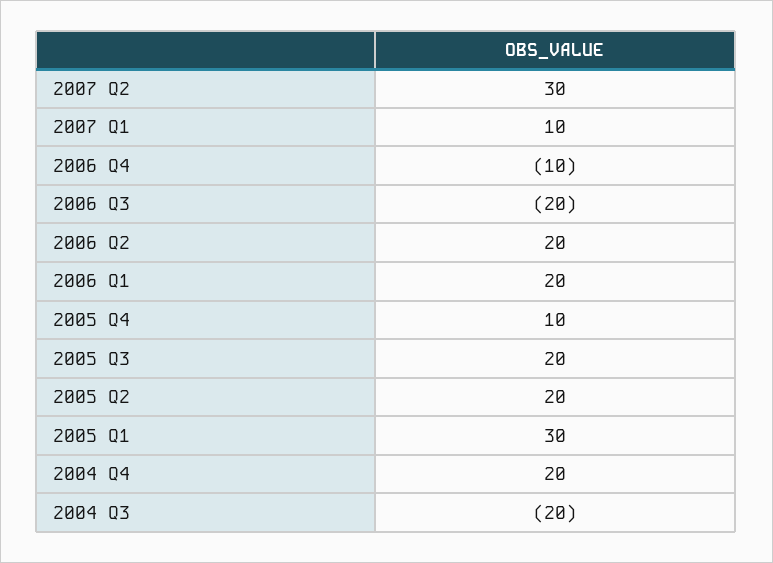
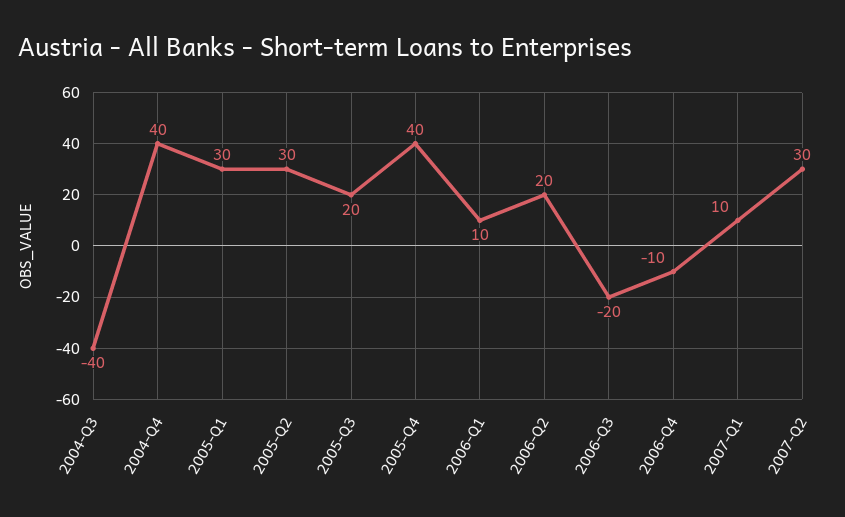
2006 Q1: 20 -> 10
2005 Q4: 10 -> 40
2005 Q2: 20 -> 30
2004 Q4: 20 -> 40
2004 Q3: -20 -> -40

